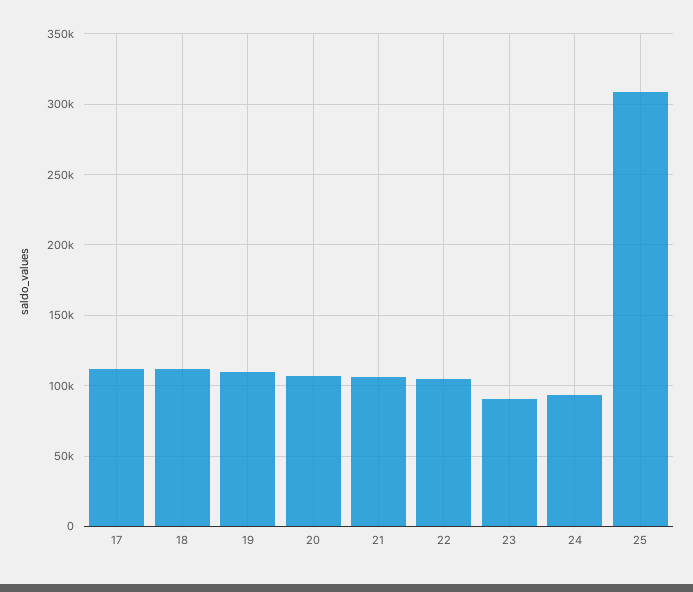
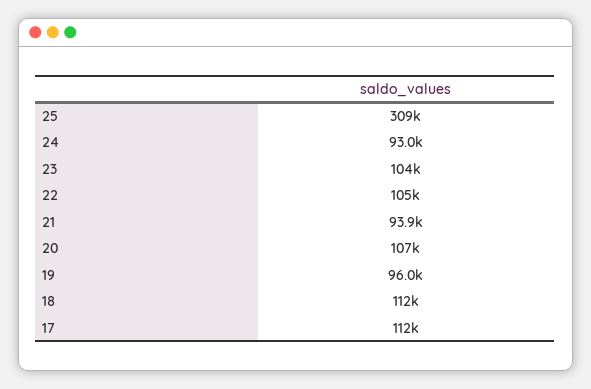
19: 110000 -> 96000
21: 105000 -> 93900
23: 90000 -> 104000

